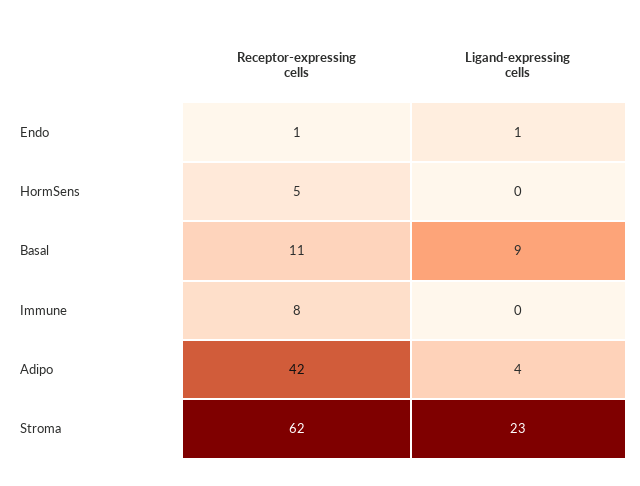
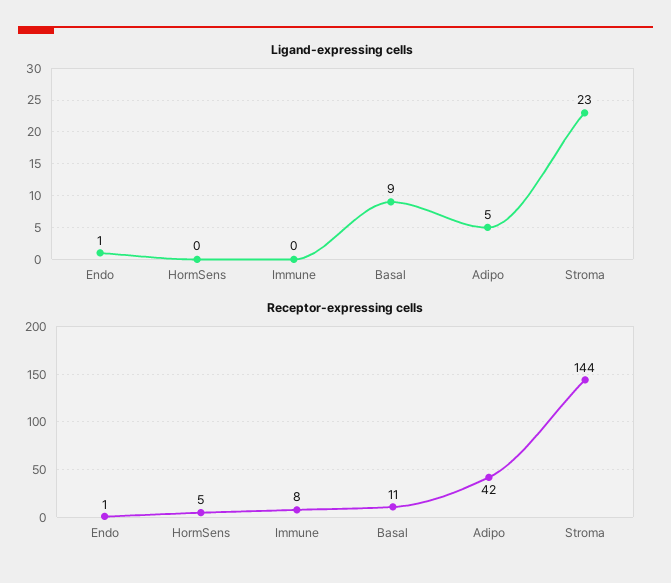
Ligand-expressing cells, Adipo: 4 -> 5
Receptor-expressing cells, Stroma: 62 -> 144

